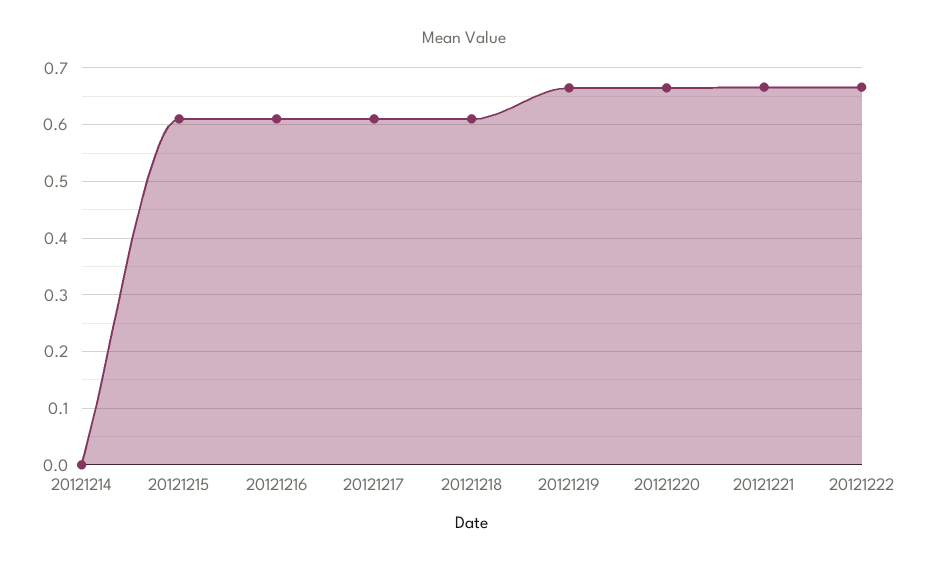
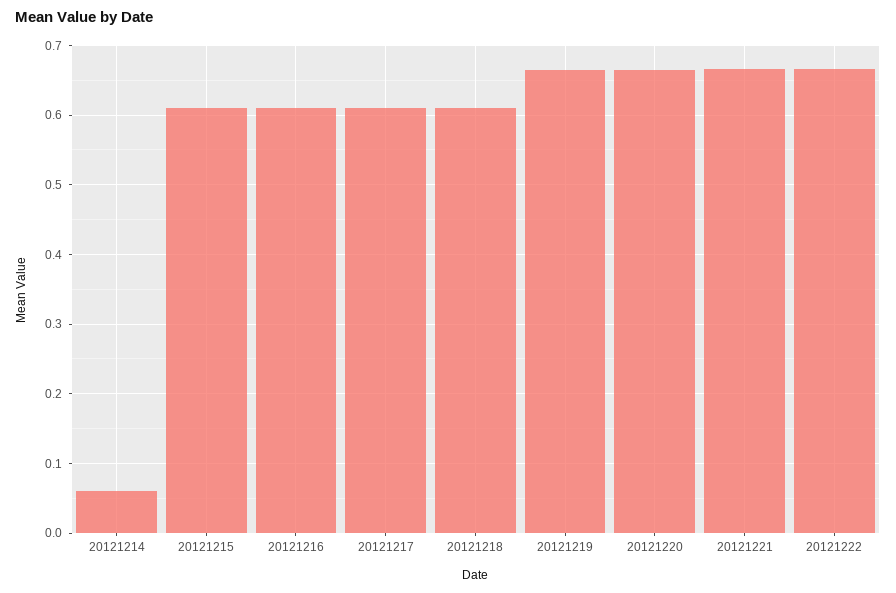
20121214: 0 -> 0.06

